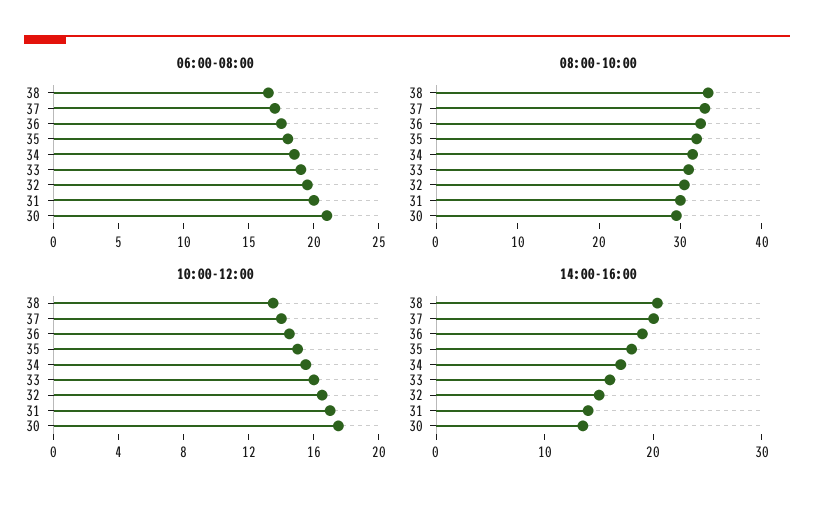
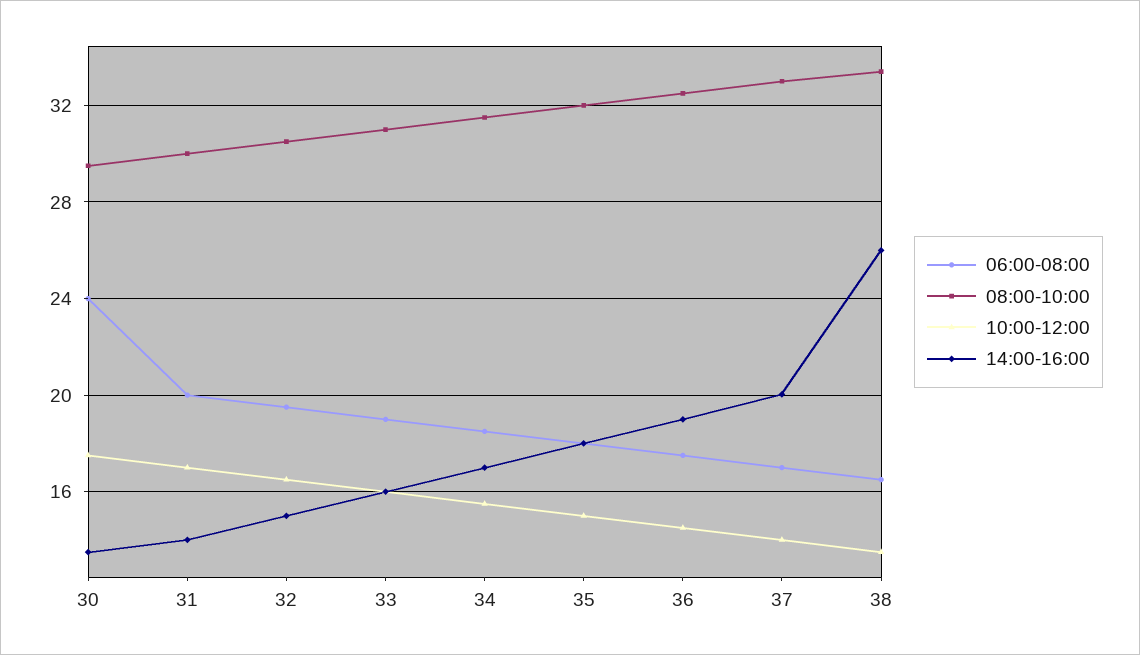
06:00-08:00, 30: 21 -> 24
14:00-16:00, 38: 20 -> 26

